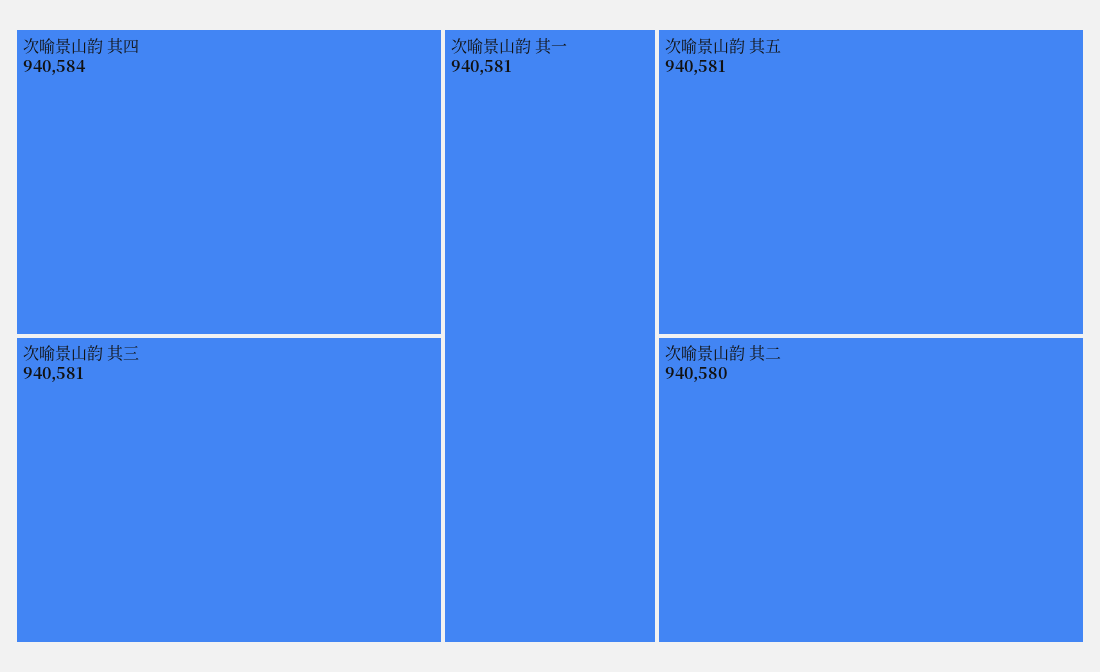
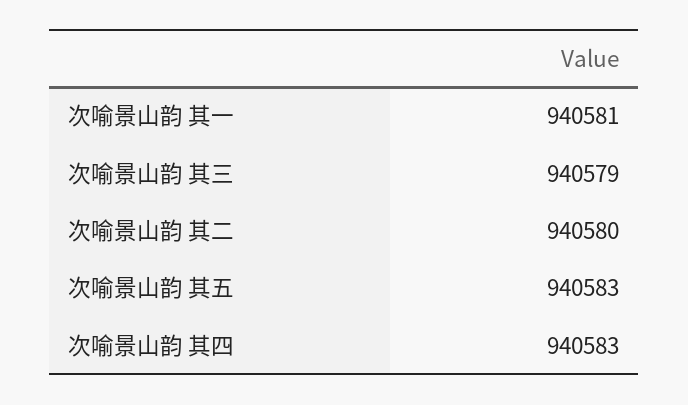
次喻景山韵 其四: 940584 -> 940583
次喻景山韵 其三: 940581 -> 940579
次喻景山韵 其五: 940581 -> 940583

